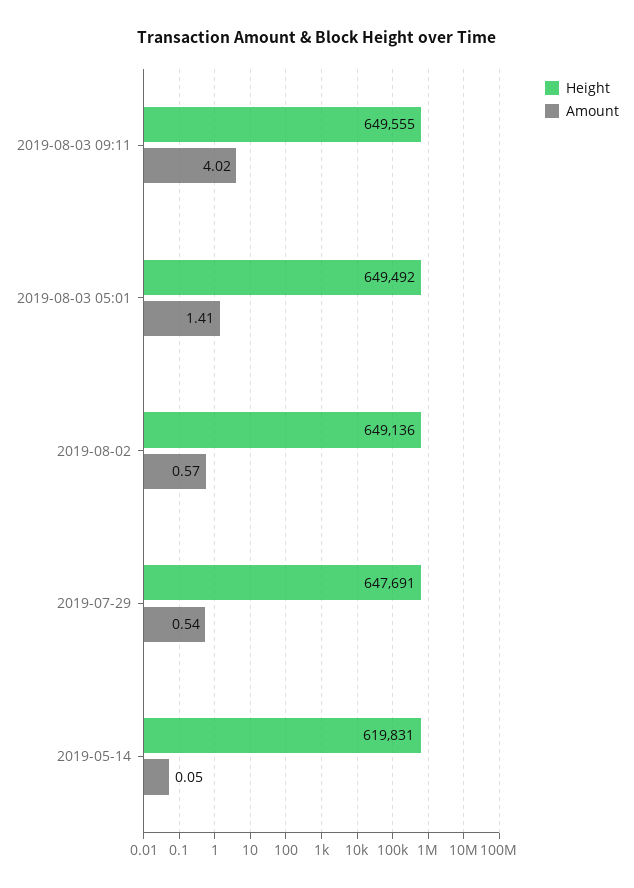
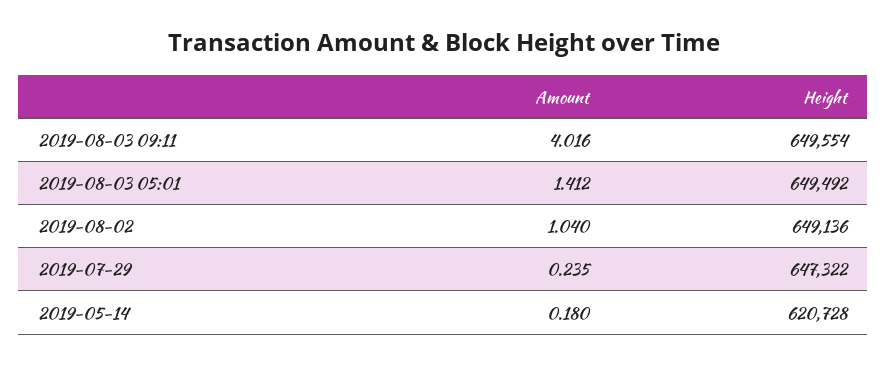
Height, 2019-08-03 09:11: 649555 -> 649554
Amount, 2019-08-02: 0.57 -> 1.04
Height, 2019-07-29: 647691 -> 647322
Amount, 2019-07-29: 0.54 -> 0.235
Height, 2019-05-14: 619831 -> 620728
Amount, 2019-05-14: 0.05 -> 0.18

